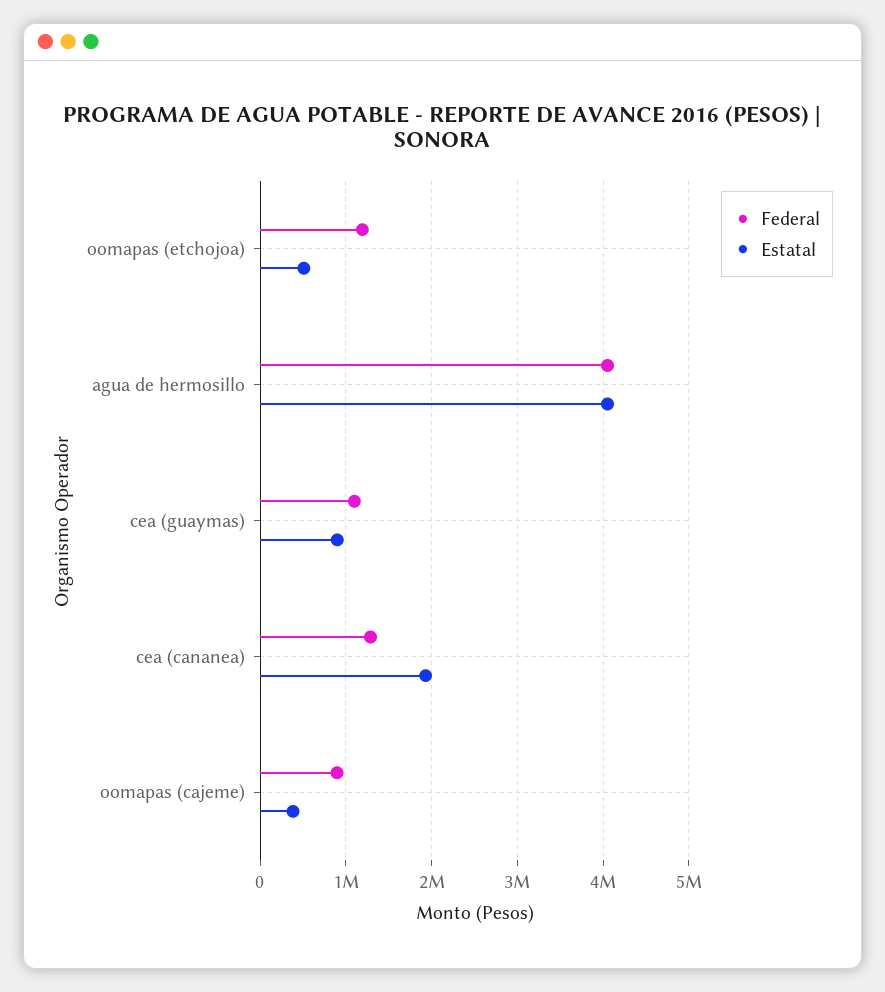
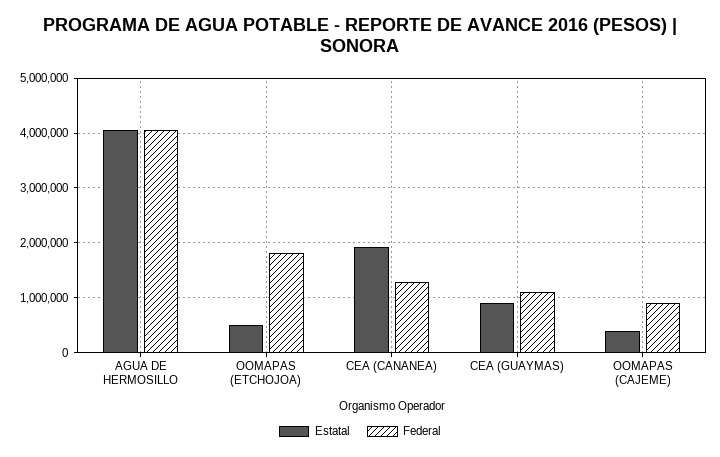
Federal, oomapas (etchojoa): 1200000 -> 1800000

